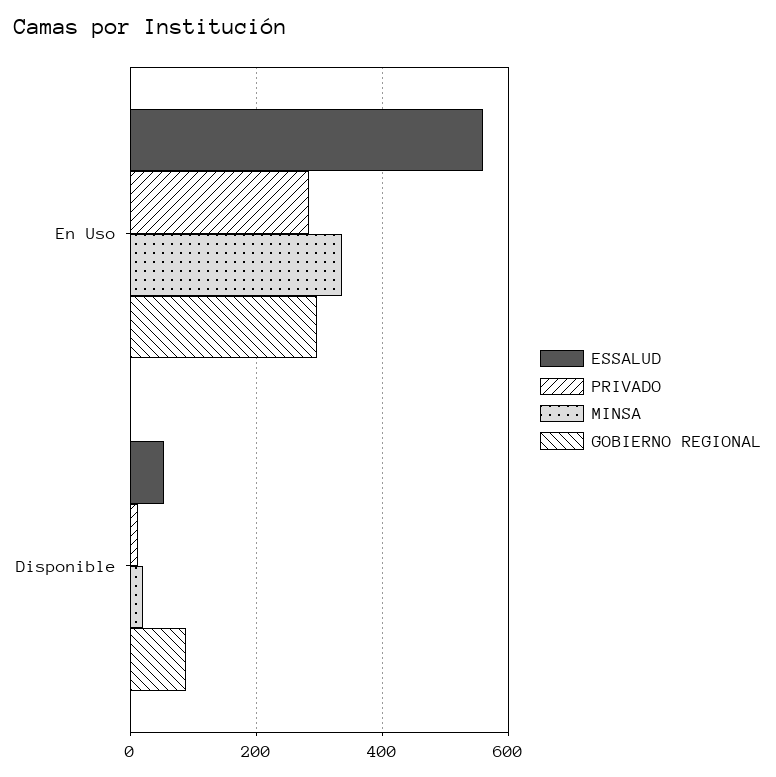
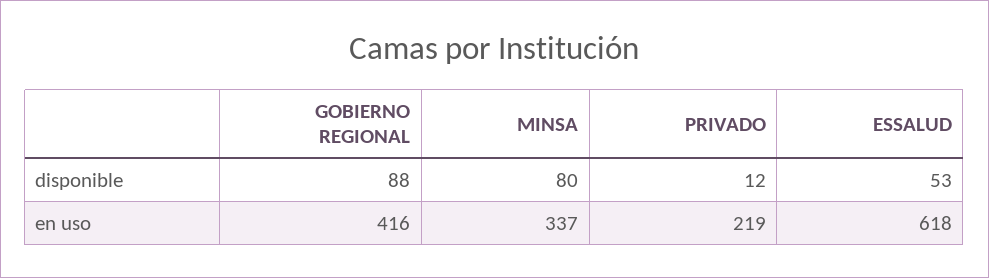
ESSALUD, En Uso: 560 -> 618
PRIVADO, En Uso: 280 -> 219
GOBIERNO REGIONAL, En Uso: 300 -> 416
MINSA, Disponible: 20 -> 80

